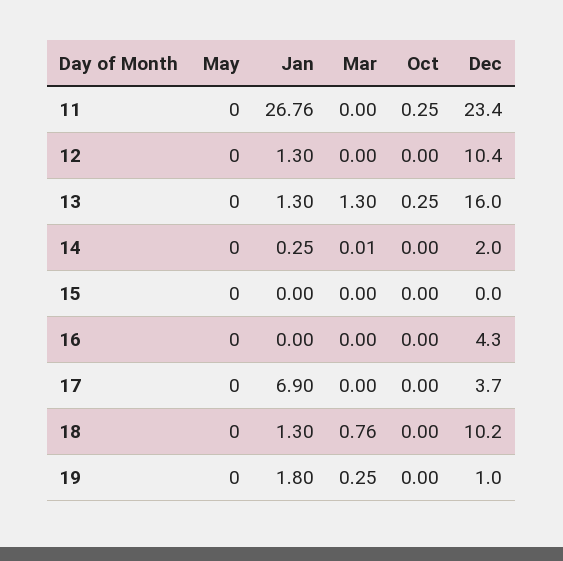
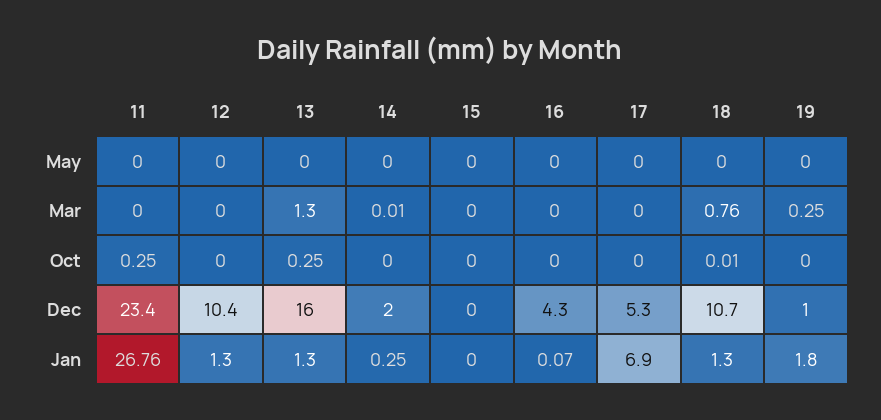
Jan, 16: 0 -> 0.07
Dec, 17: 3.7 -> 5.3
Oct, 18: 0 -> 0.01
Dec, 18: 10.2 -> 10.7

